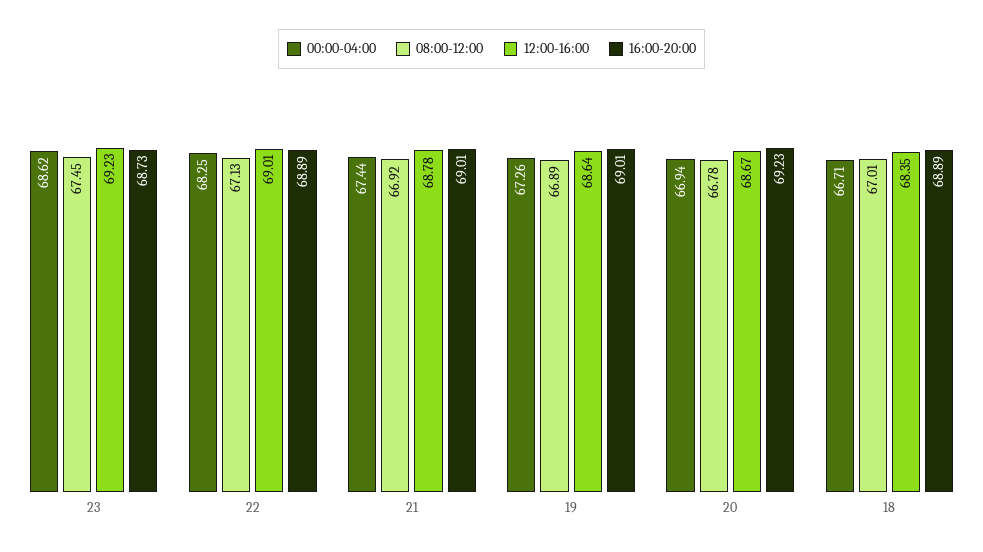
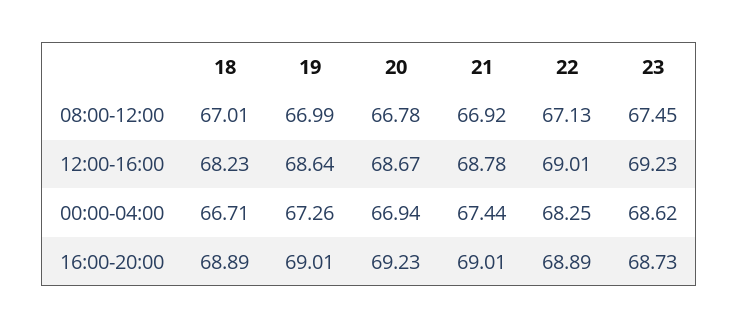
08:00-12:00, 19: 66.89 -> 66.99
12:00-16:00, 18: 68.35 -> 68.23

